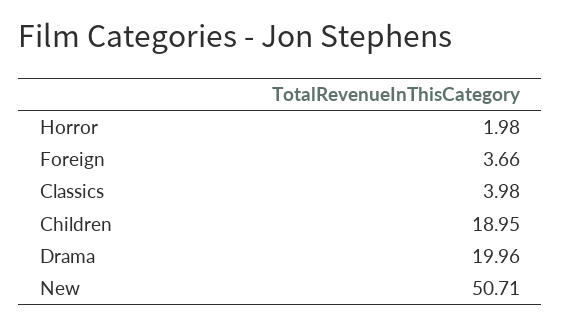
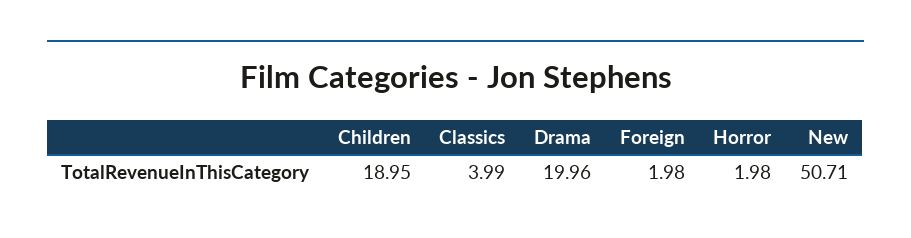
Foreign: 3.66 -> 1.98
Classics: 3.98 -> 3.99

